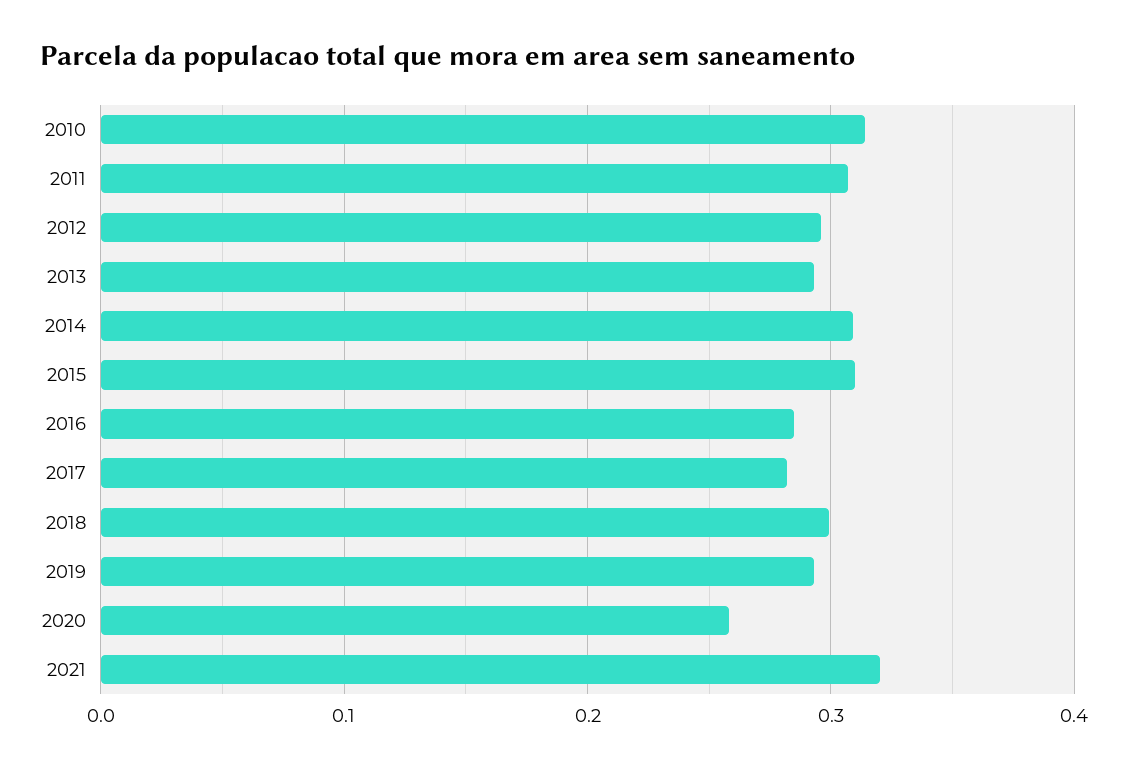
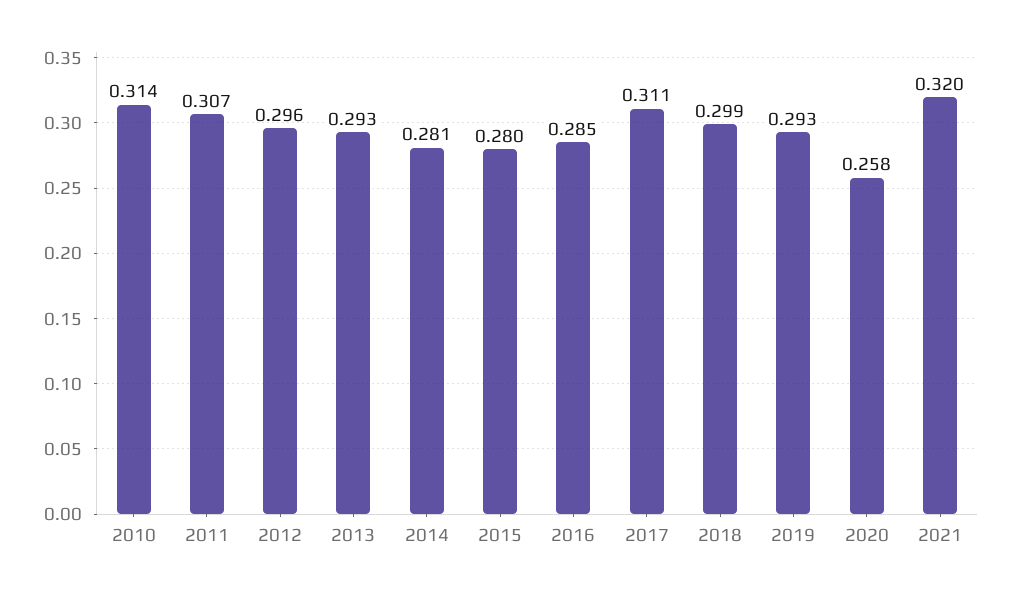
2014: 0.31 -> 0.281
2015: 0.31 -> 0.28
2017: 0.28 -> 0.311

